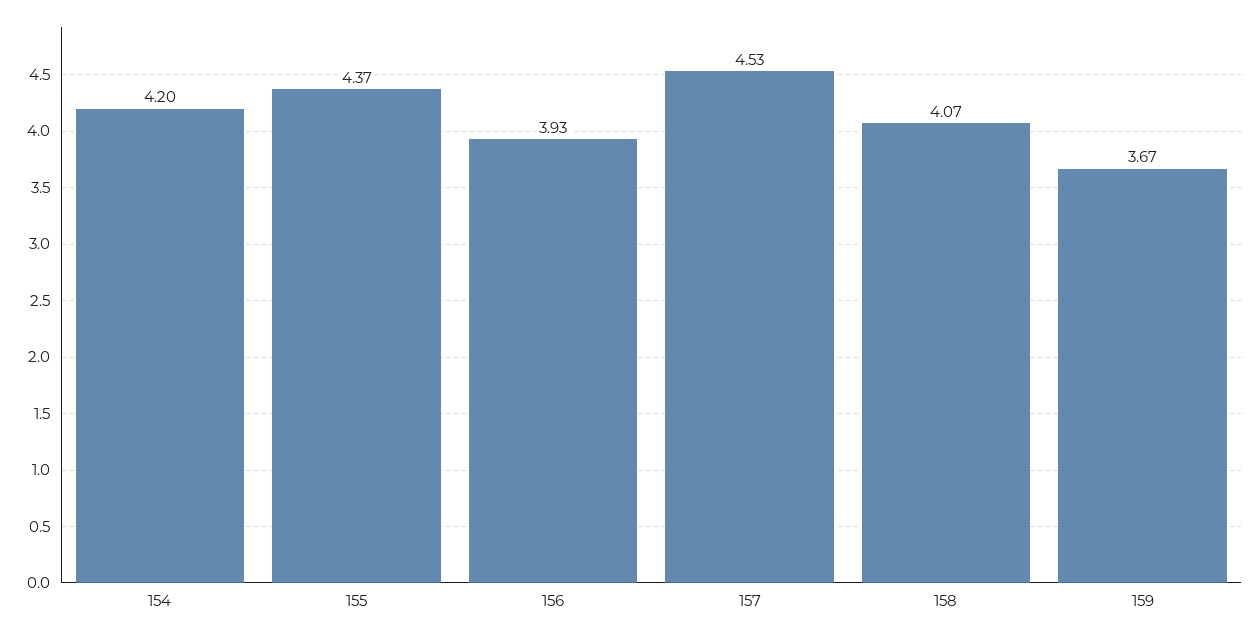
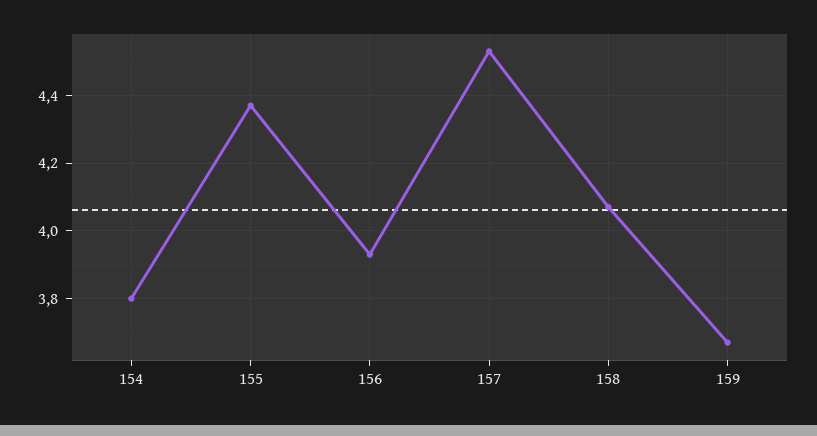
154: 4.2 -> 3.8

